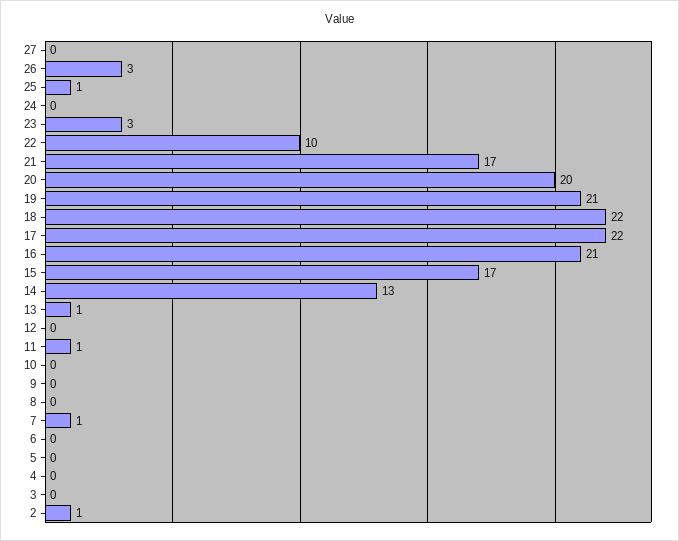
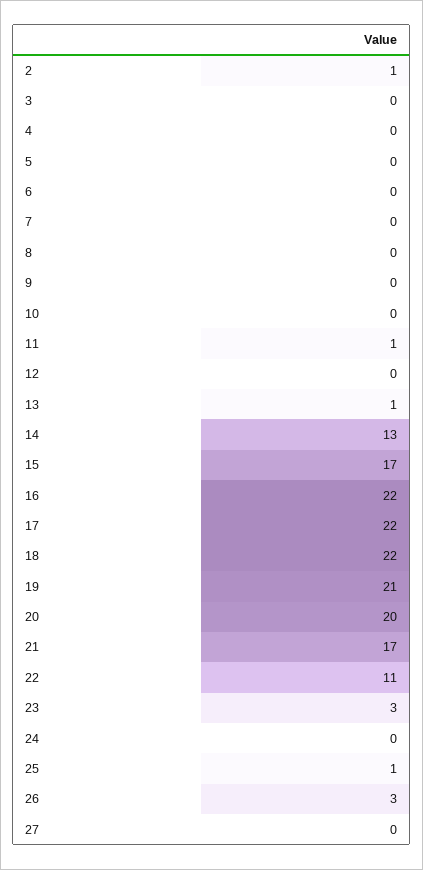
22: 10 -> 11
16: 21 -> 22
7: 1 -> 0

